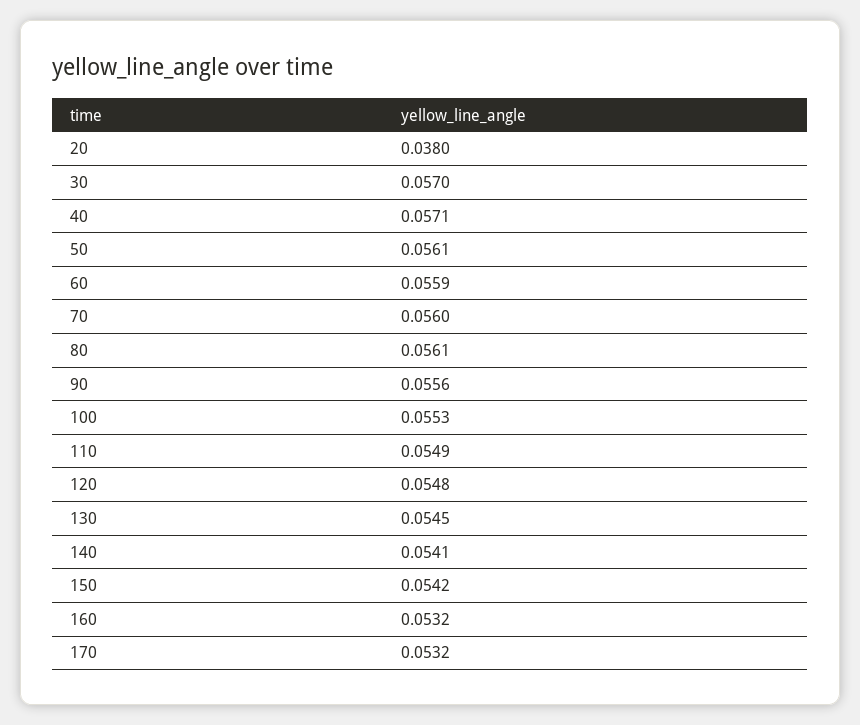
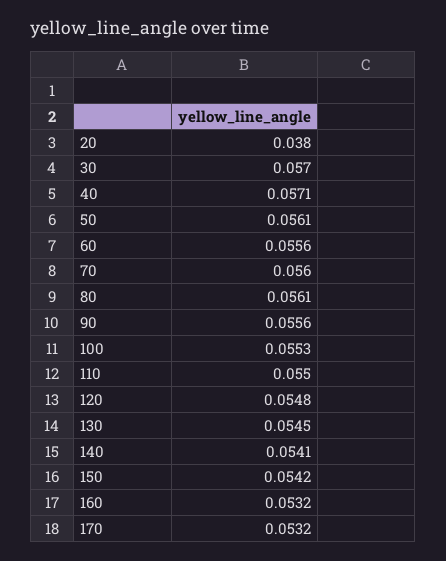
60: 0.0559 -> 0.0556
110: 0.0549 -> 0.055

